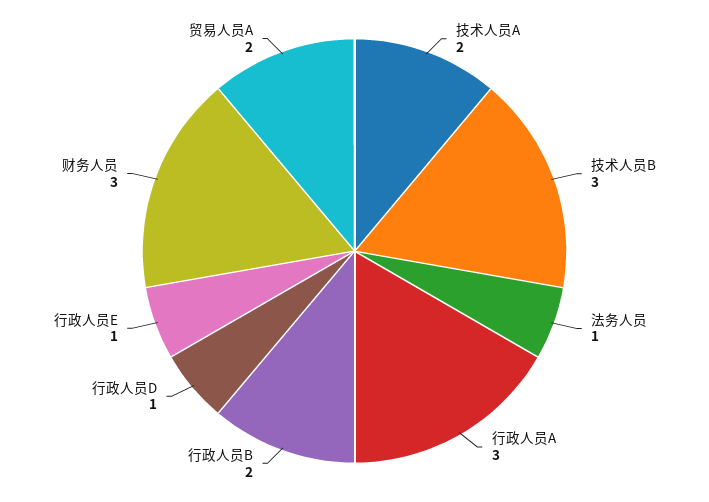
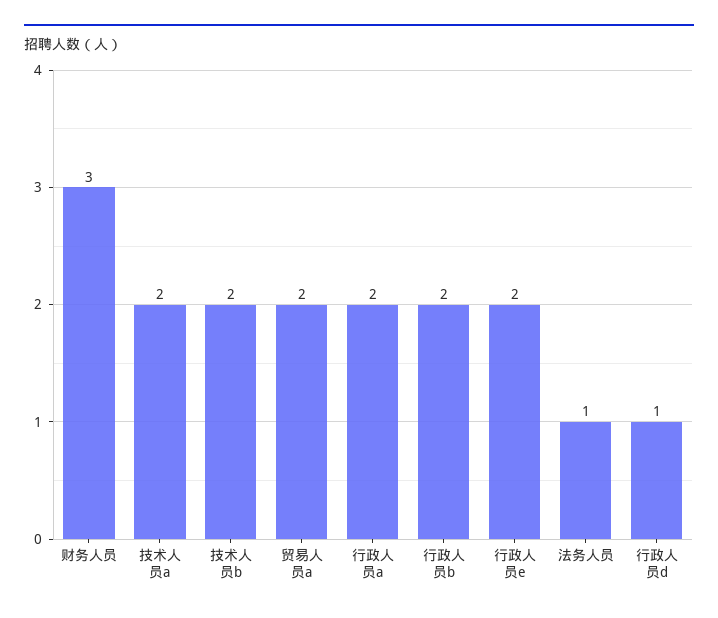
技术人员B: 3 -> 2
行政人员A: 3 -> 2
行政人员E: 1 -> 2

